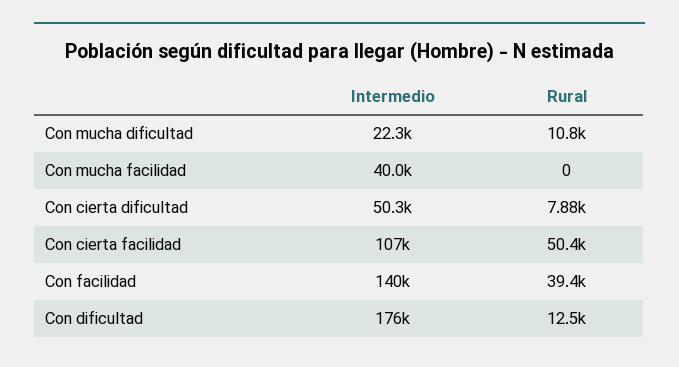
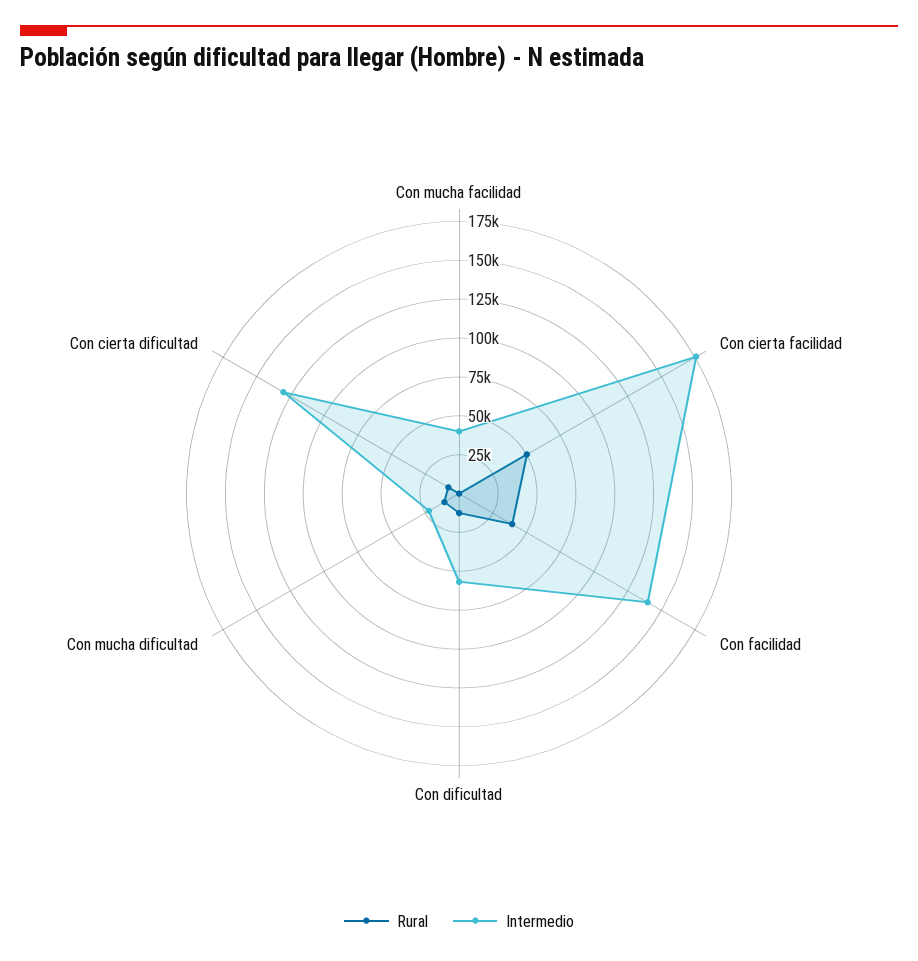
Intermedio, Con cierta dificultad: 50300 -> 125000
Intermedio, Con cierta facilidad: 107000 -> 175000
Intermedio, Con dificultad: 176000 -> 50000

